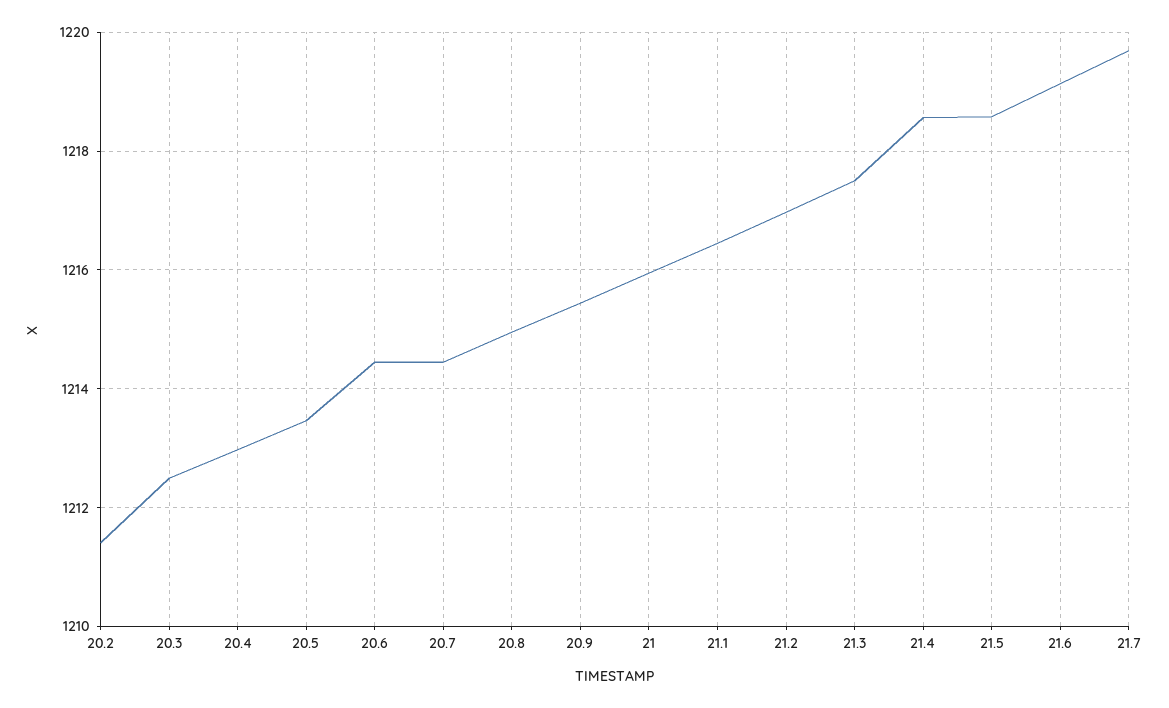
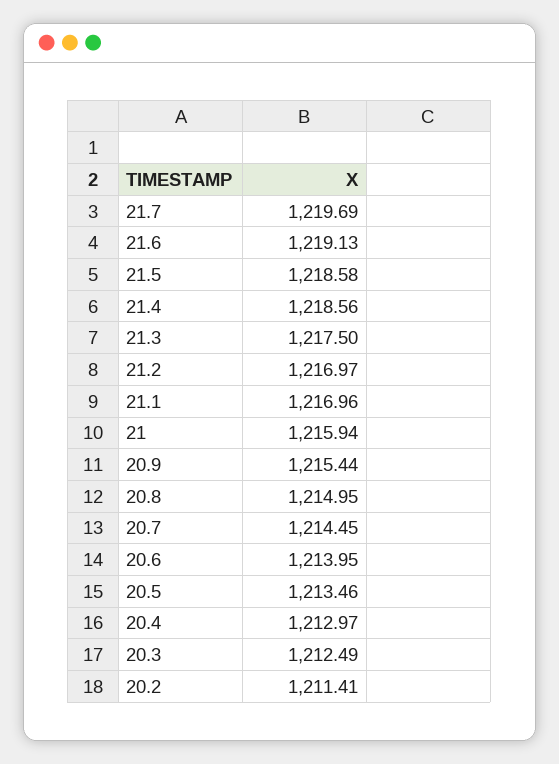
20.6: 1214.4 -> 1213.95
21.1: 1216.4 -> 1216.96

